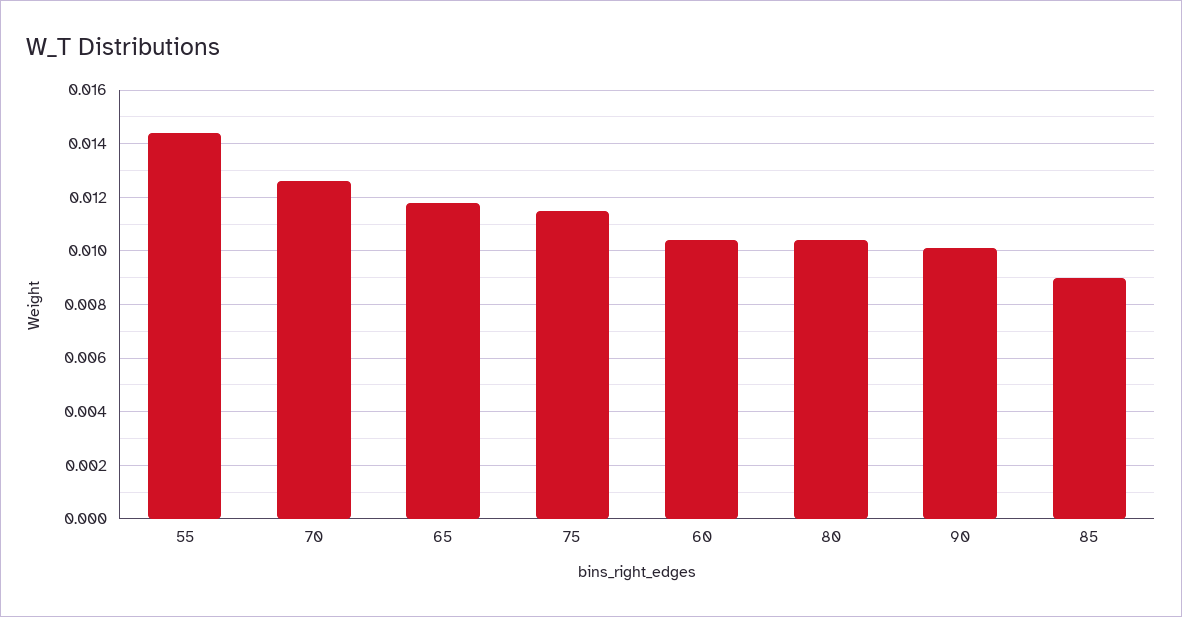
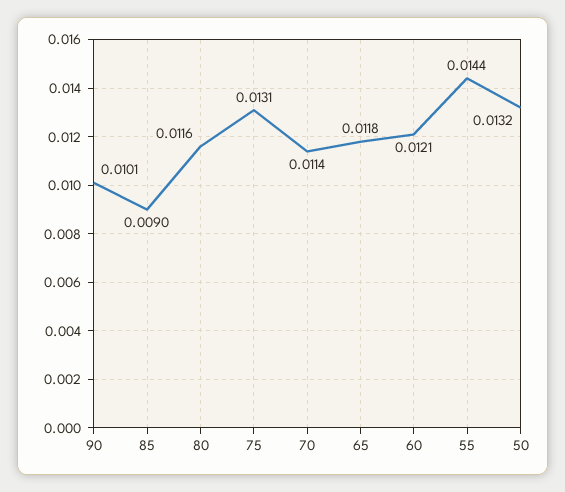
70: 0.0125 -> 0.0114
75: 0.0115 -> 0.0131
60: 0.0105 -> 0.0121
80: 0.0105 -> 0.0116
50: none -> 0.0132

